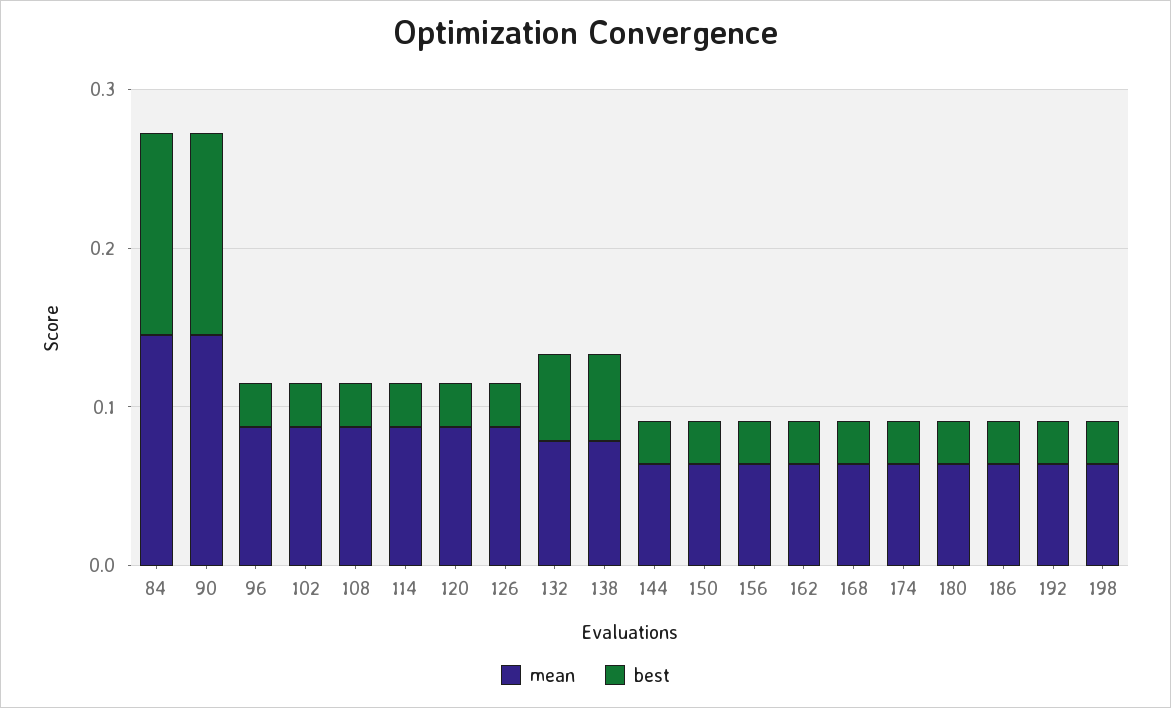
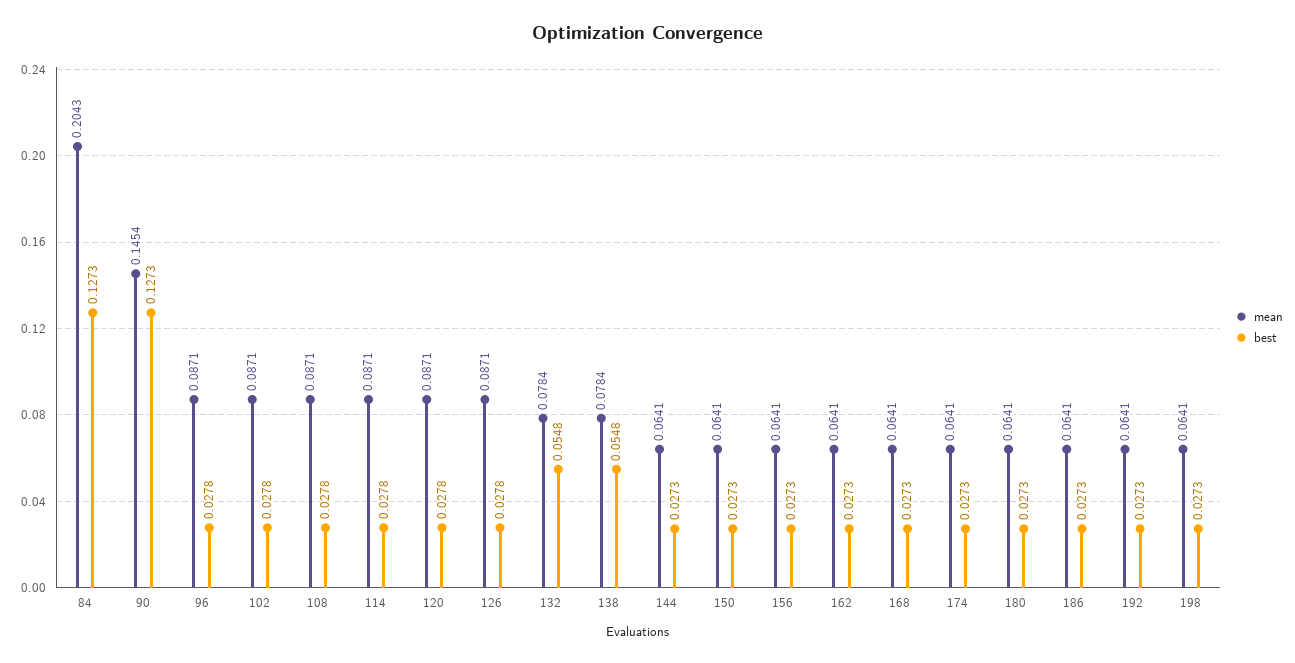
mean, 84: 0.14 -> 0.2043

